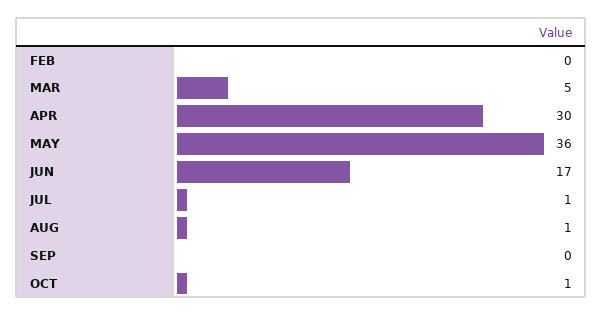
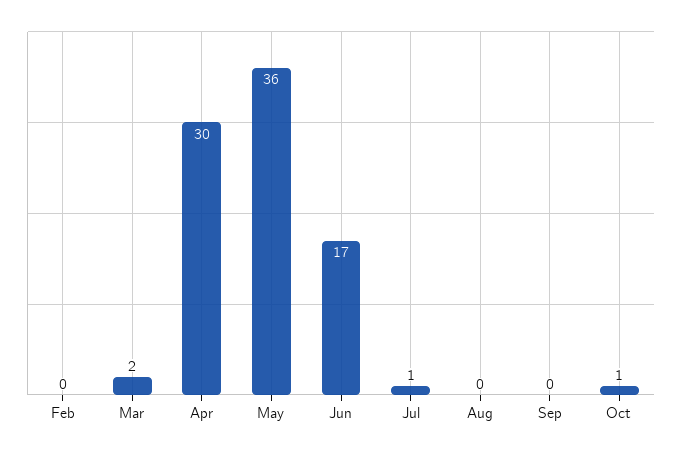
MAR: 5 -> 2
AUG: 1 -> 0

